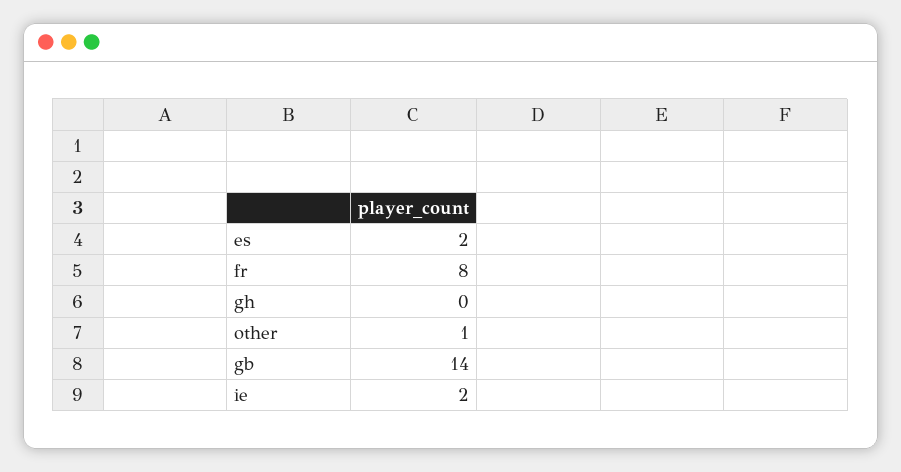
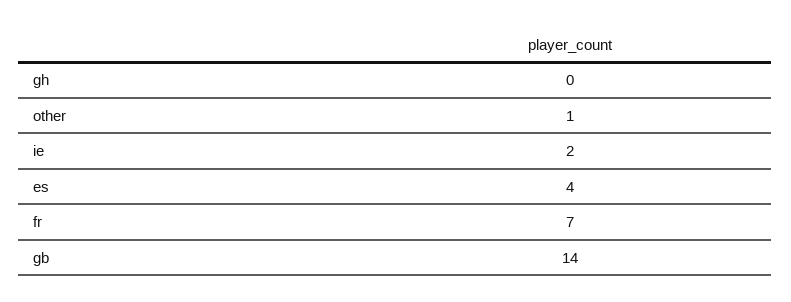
es: 2 -> 4
fr: 8 -> 7

